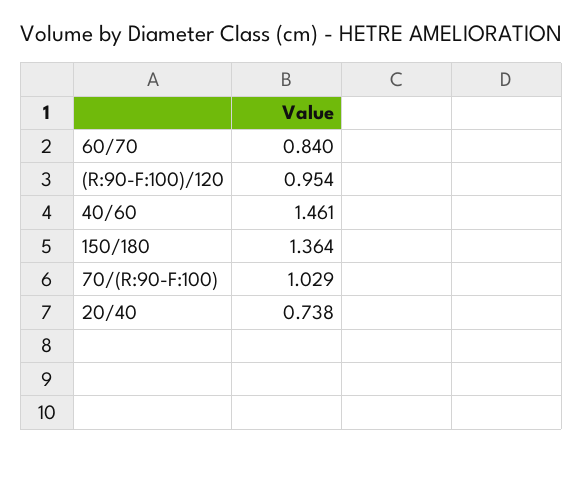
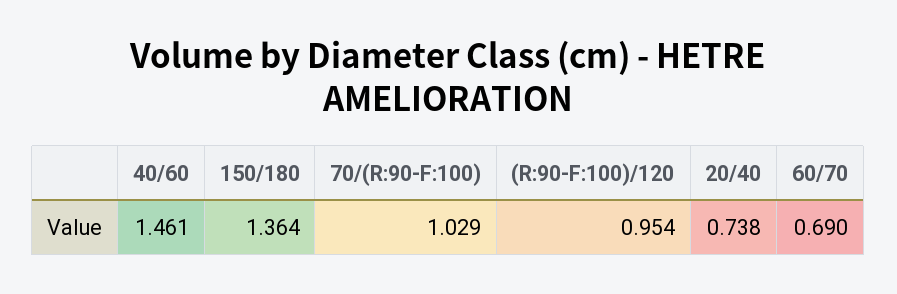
60/70: 0.84 -> 0.69

